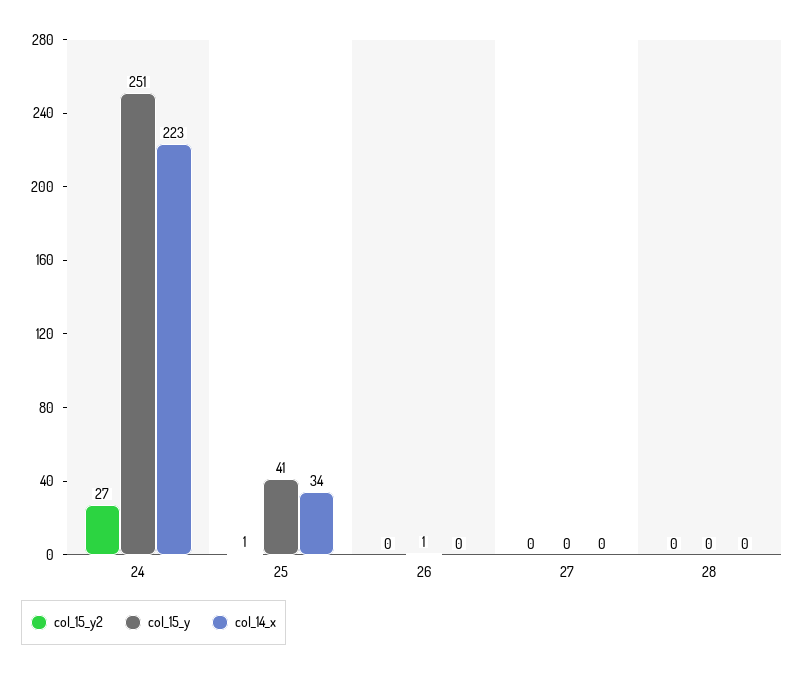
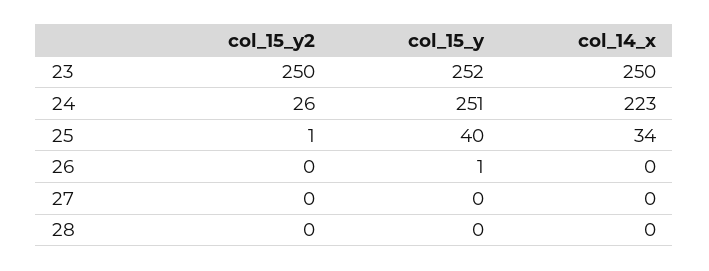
col_15_y2, 24: 27 -> 26
col_15_y, 25: 41 -> 40
col_15_y2, 23: none -> 250
col_15_y, 23: none -> 252
col_14_x, 23: none -> 250

